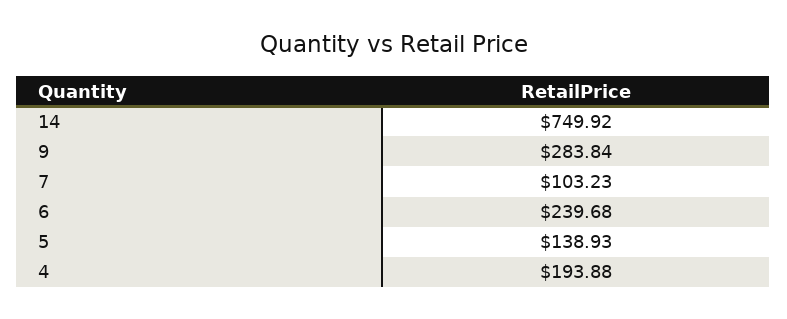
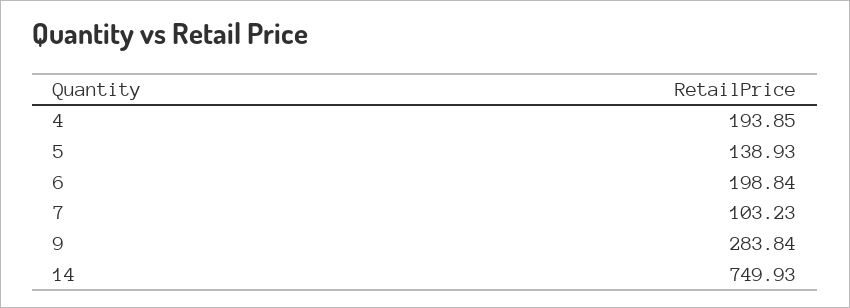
14: 749.92 -> 749.93
6: 239.68 -> 198.84
4: 193.88 -> 193.85

